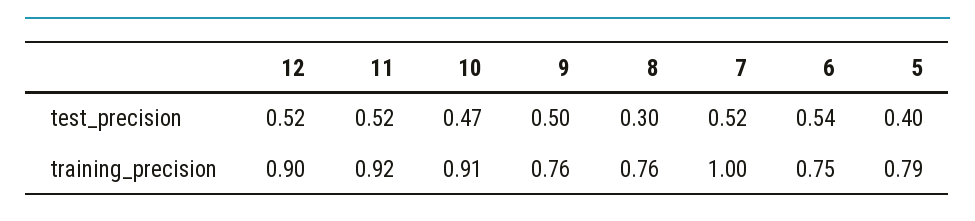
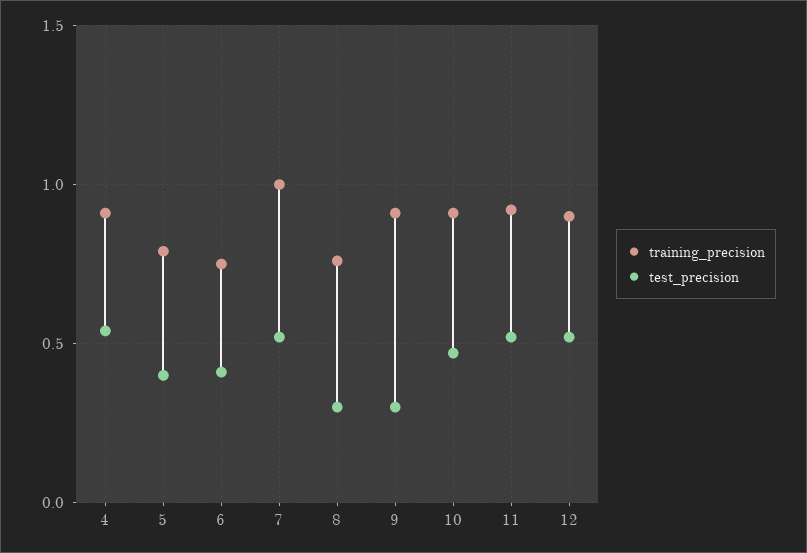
test_precision, 9: 0.5 -> 0.3
test_precision, 6: 0.54 -> 0.4
training_precision, 9: 0.76 -> 0.9
training_precision, 4: none -> 0.9
test_precision, 4: none -> 0.55

